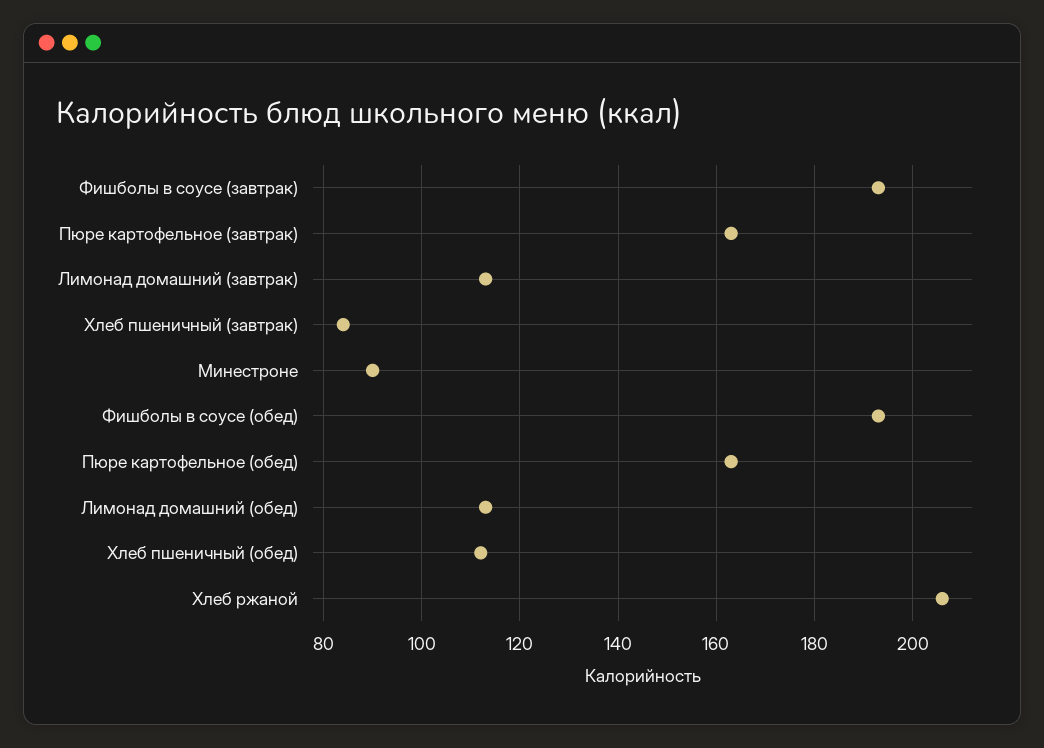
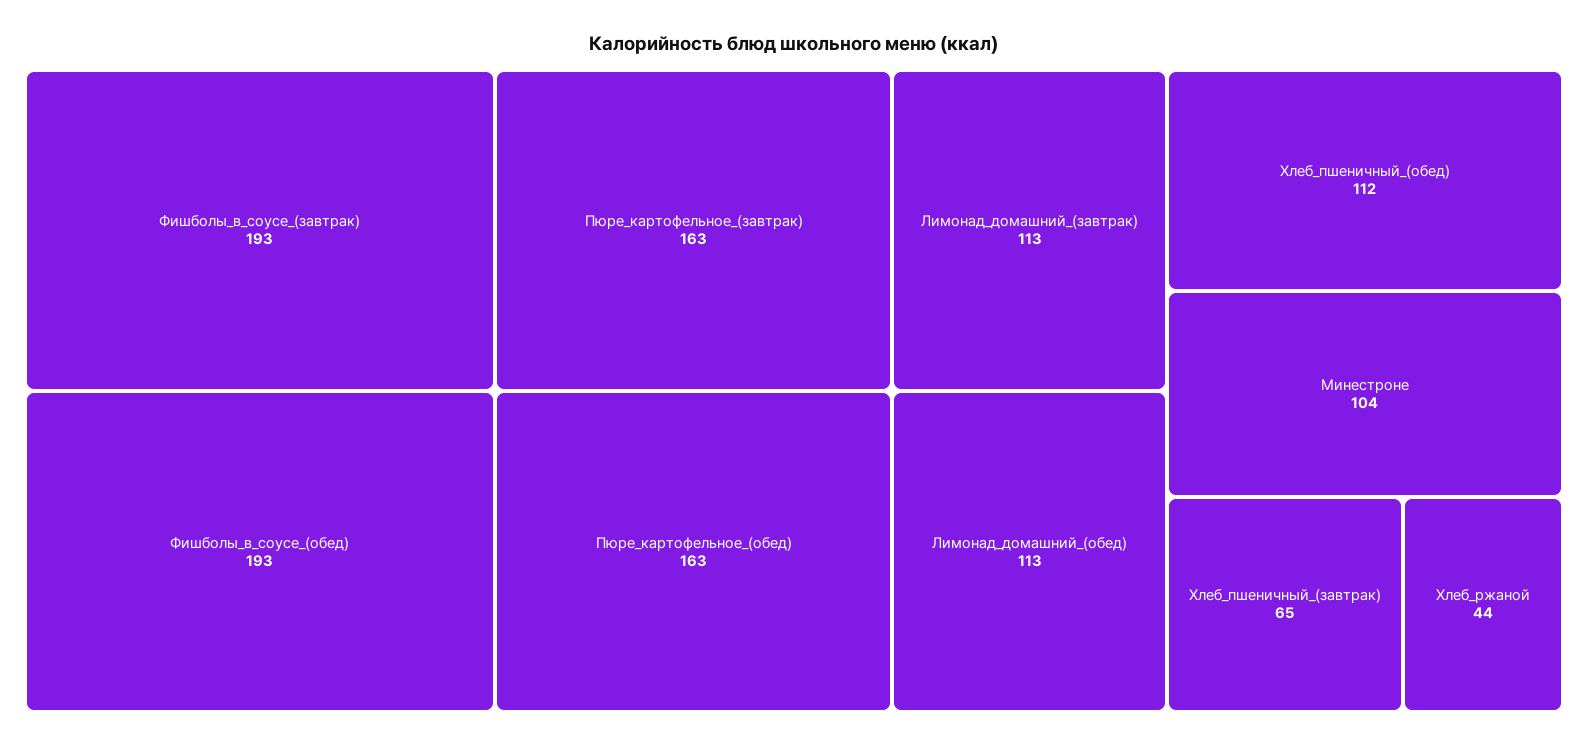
Хлеб пшеничный (завтрак): 85 -> 65
Минестроне: 90 -> 104
Хлеб ржаной: 205 -> 44

